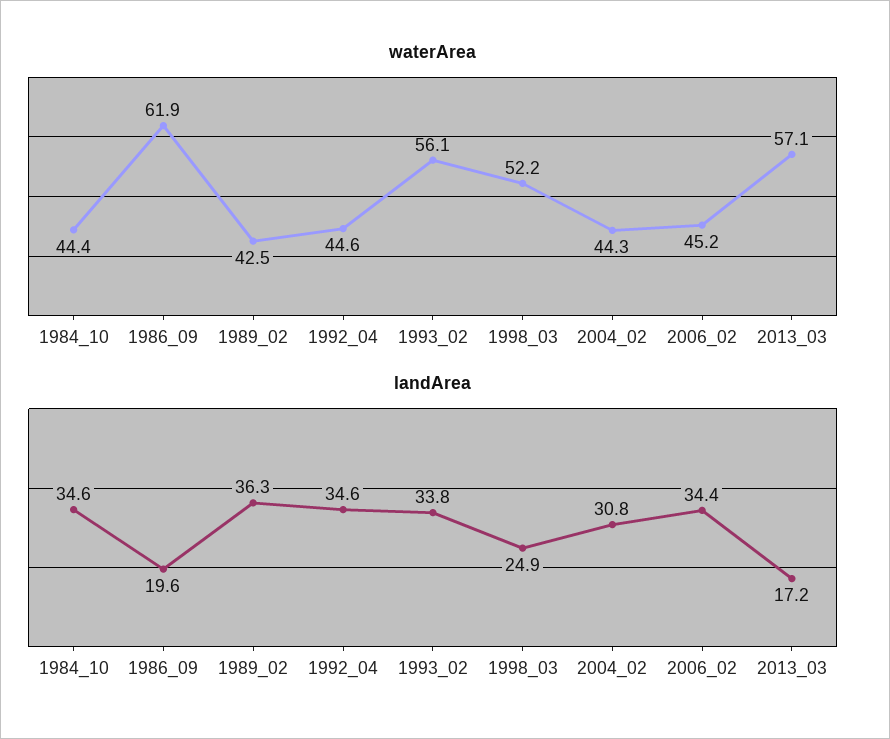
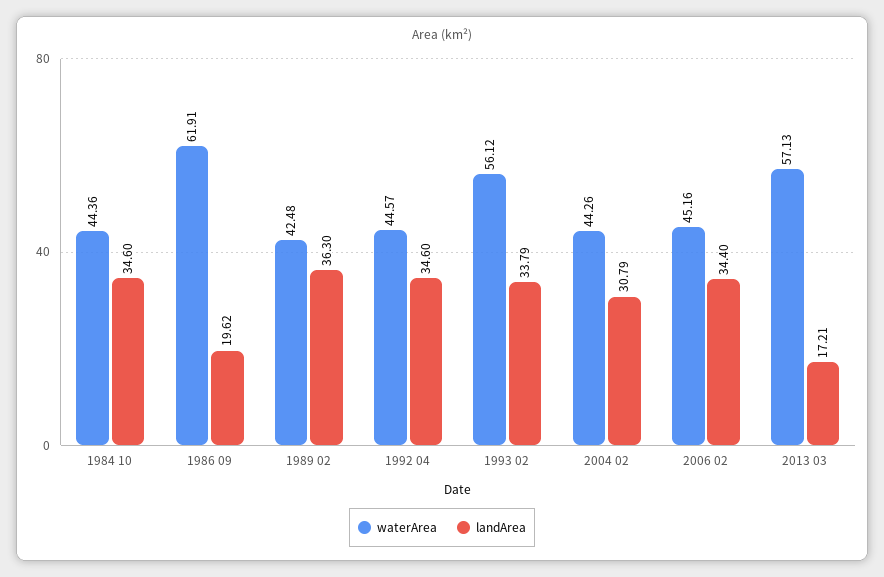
waterArea, 1998_03: 52.2 -> none
landArea, 1998_03: 24.9 -> none

